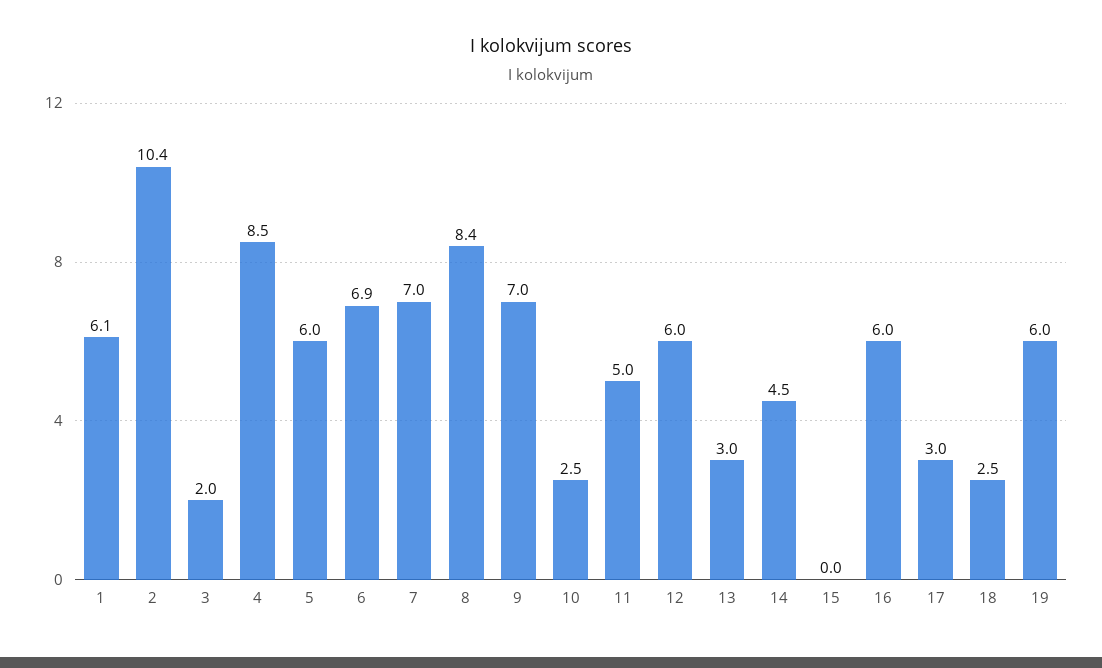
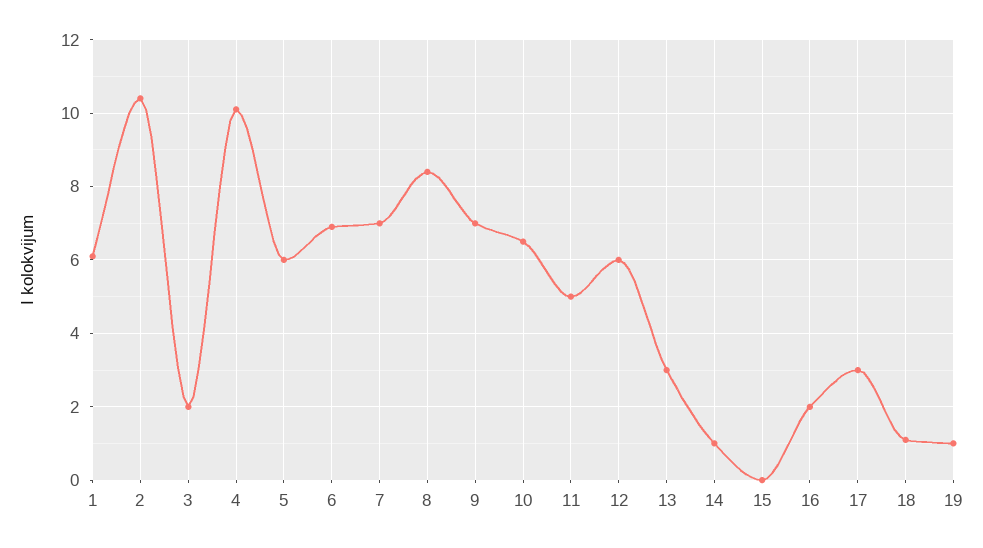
4: 8.5 -> 10
10: 2.5 -> 6.5
14: 4.5 -> 1
16: 6 -> 2
18: 2.5 -> 1
19: 6 -> 1

